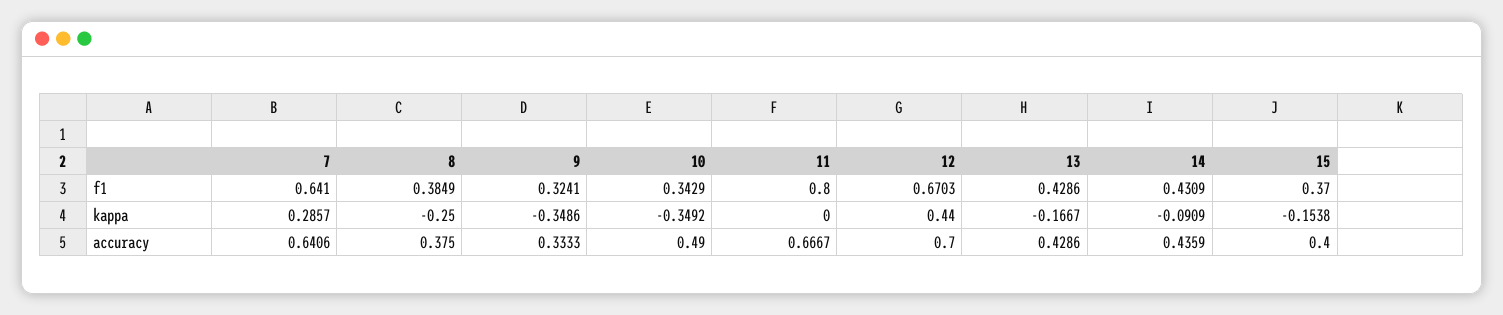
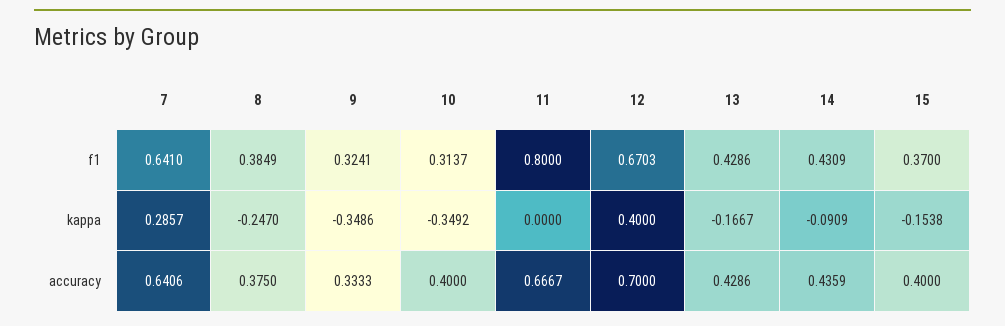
10, f1: 0.3429 -> 0.3137
8, kappa: -0.25 -> -0.247
12, kappa: 0.44 -> 0.4
10, accuracy: 0.49 -> 0.4

